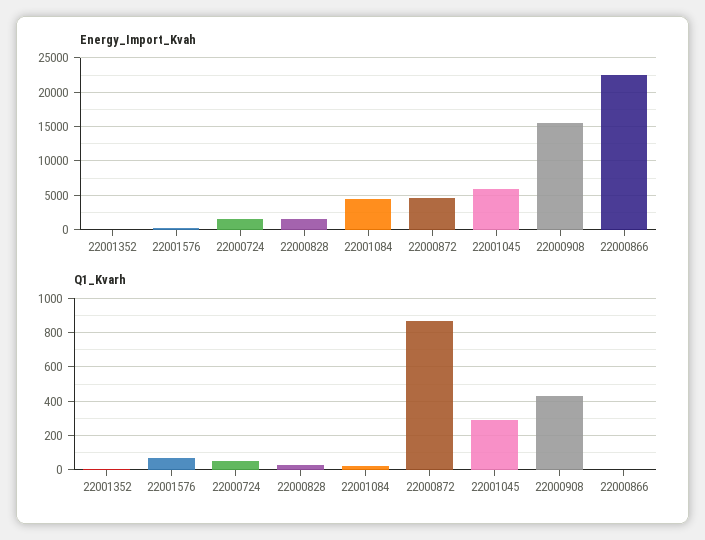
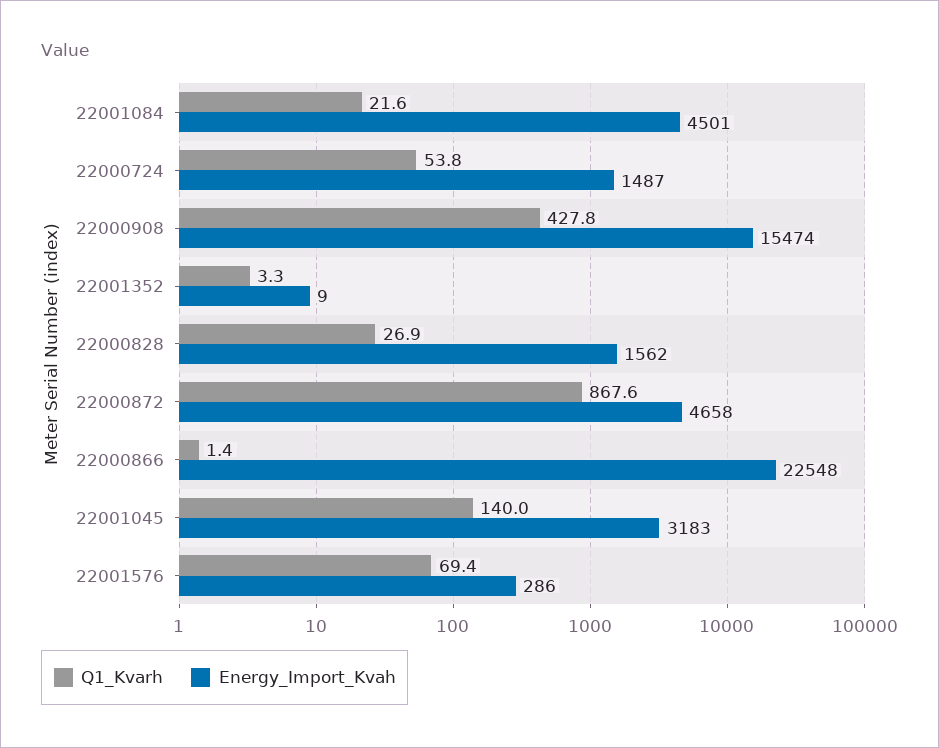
Energy_Import_Kvah, 22001045: 6000 -> 3183
Q1_Kvarh, 22001045: 300 -> 140

